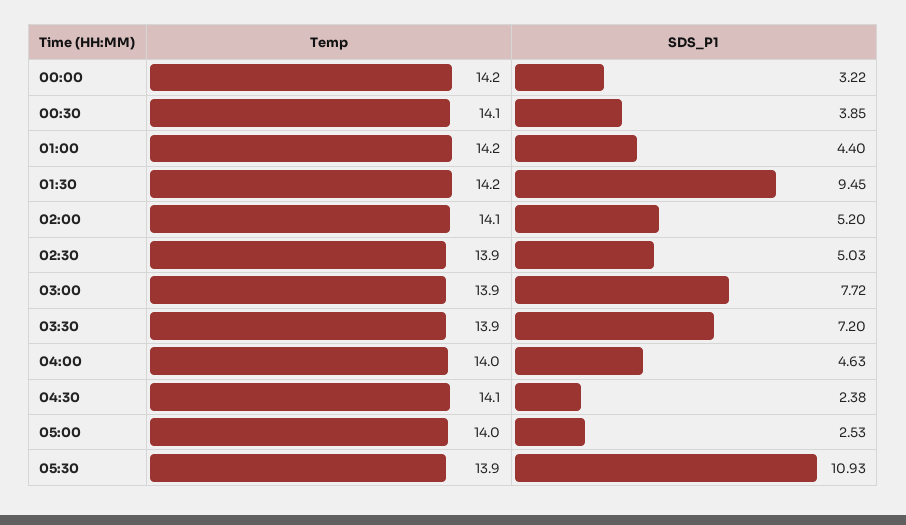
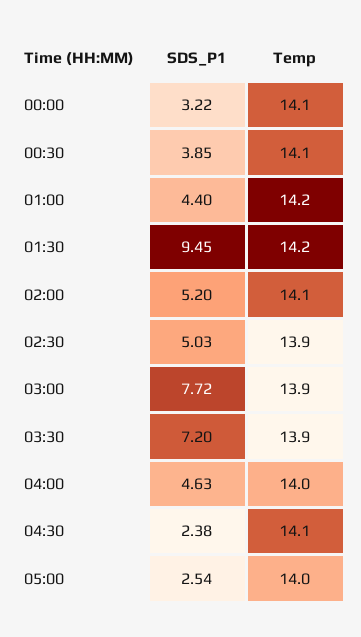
Temp, 00:00: 14.2 -> 14.1
SDS_P1, 05:00: 2.53 -> 2.54
Temp, 05:30: 13.9 -> none
SDS_P1, 05:30: 10.93 -> none

